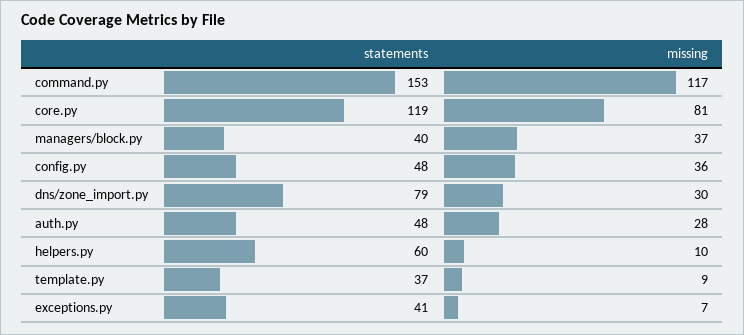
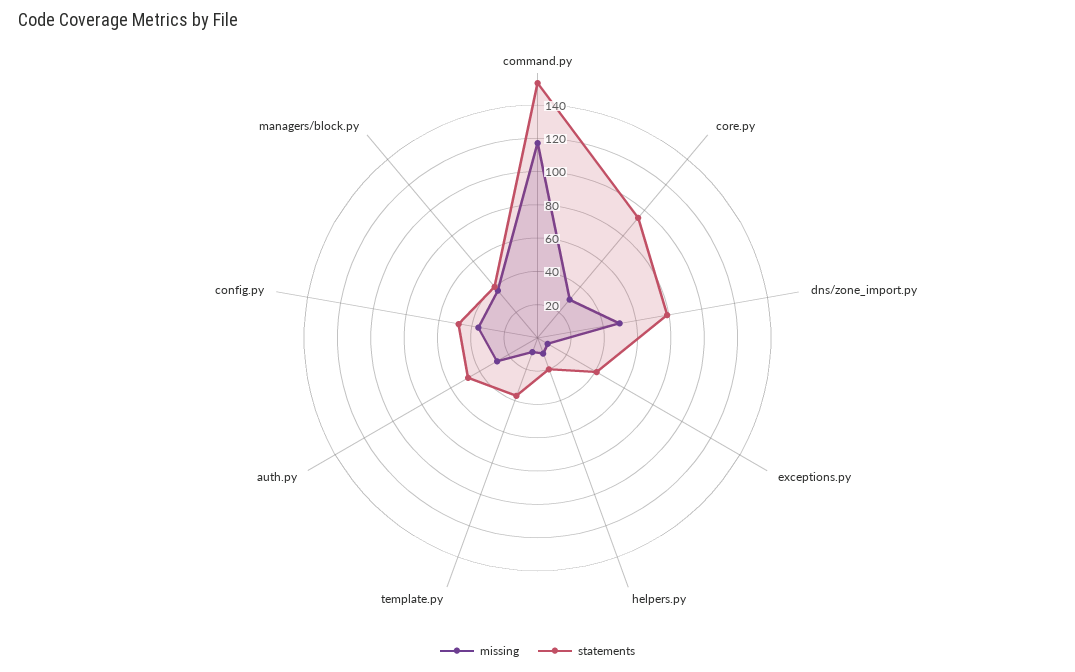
statements, core.py: 119 -> 95
missing, core.py: 81 -> 30
missing, dns/zone_import.py: 30 -> 50
statements, helpers.py: 60 -> 20

